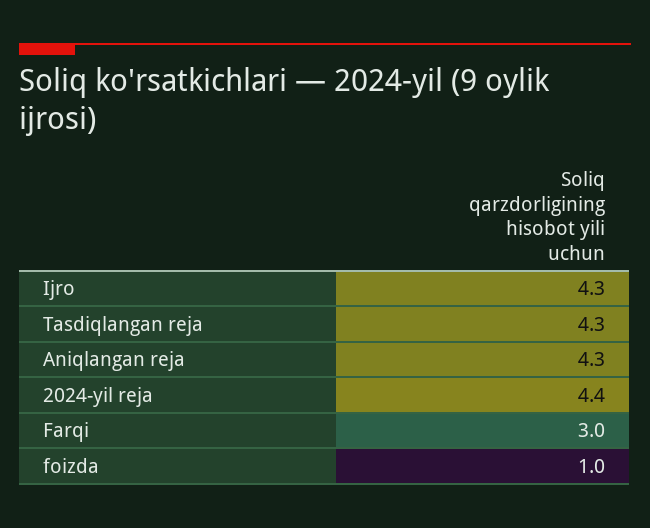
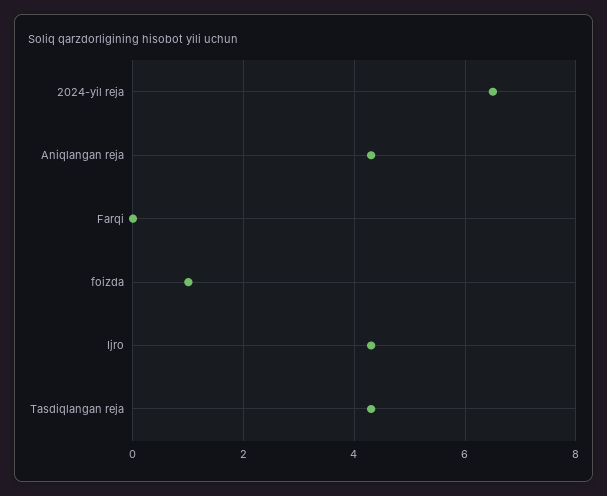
2024-yil reja: 4.4 -> 6.5
Farqi: 3 -> 0

